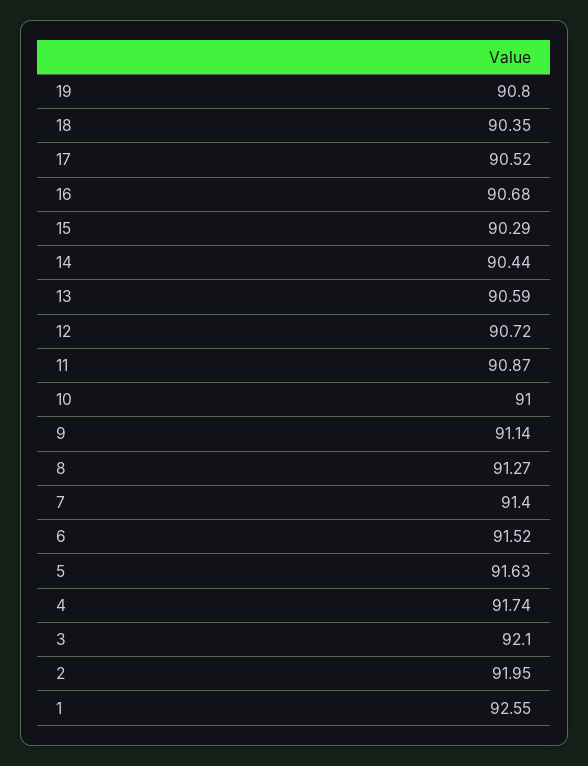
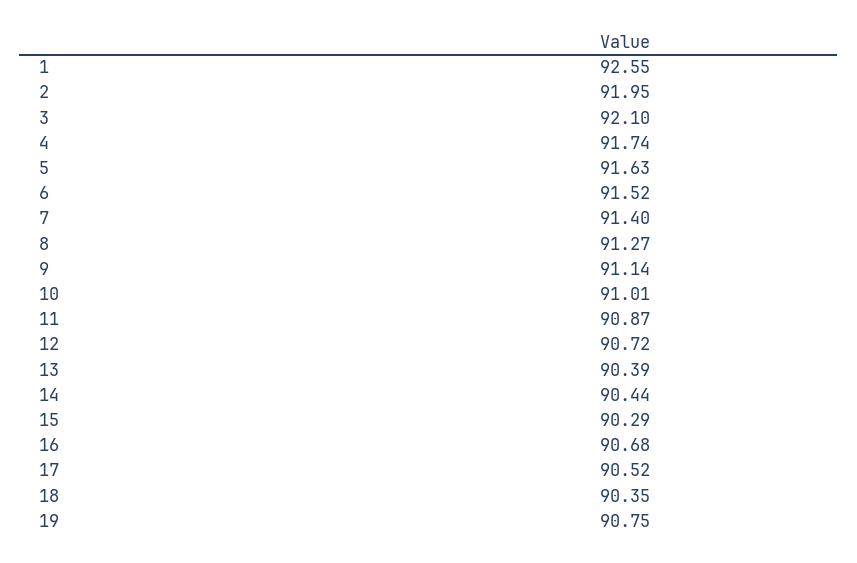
19: 90.8 -> 90.75
13: 90.59 -> 90.39
10: 91 -> 91.01

